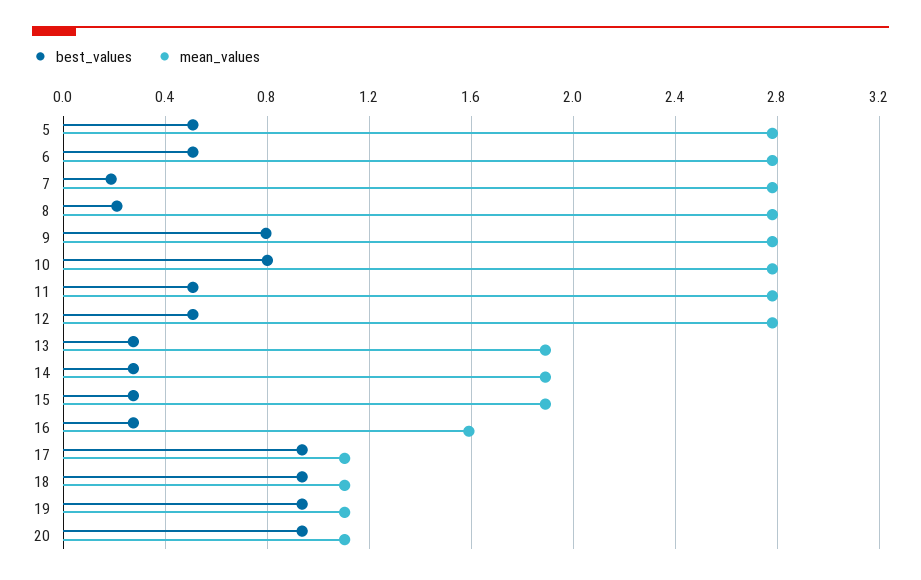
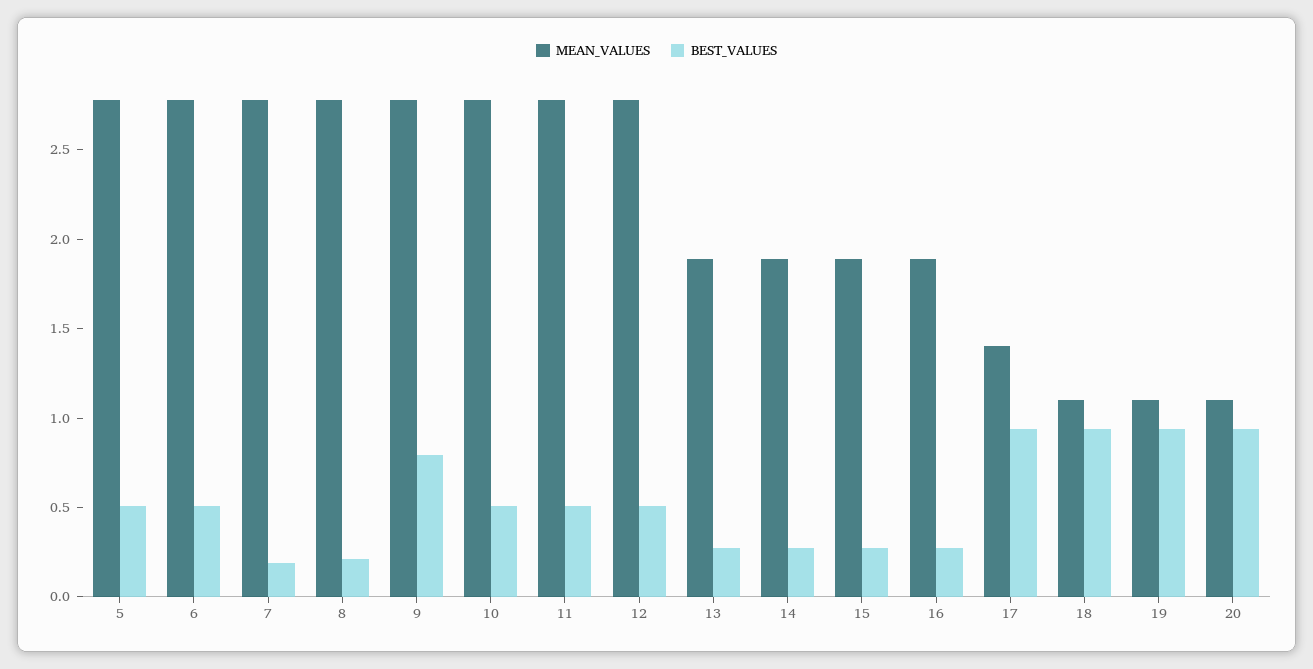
best_values, 10: 0.8 -> 0.5
mean_values, 16: 1.6 -> 1.9
mean_values, 17: 1.1 -> 1.4

